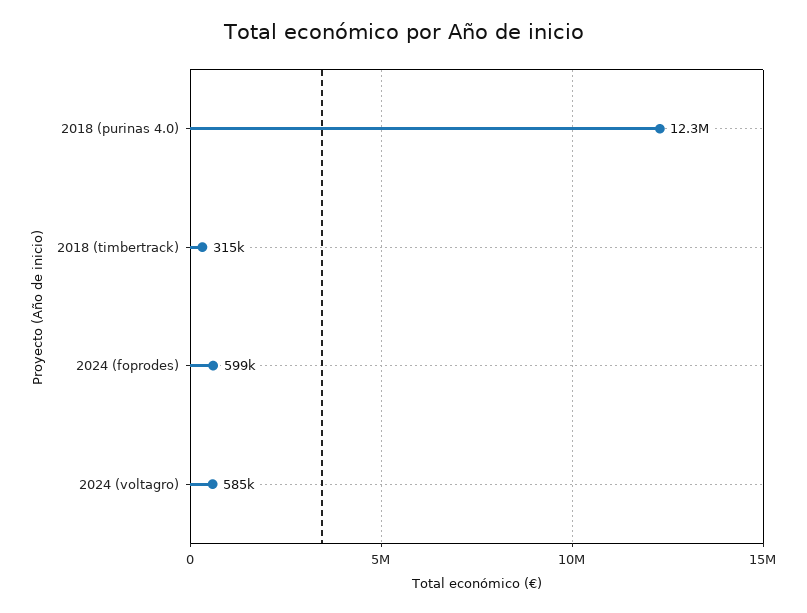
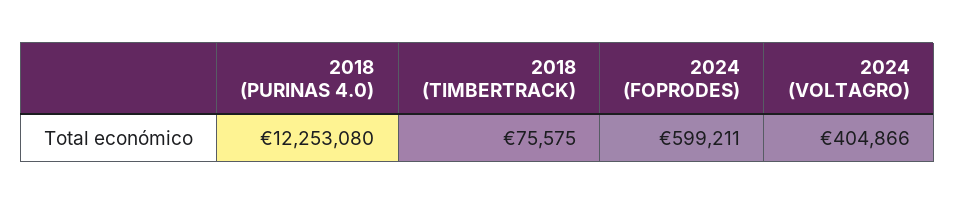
2018 (timbertrack): 315000 -> 75575
2024 (voltagro): 585000 -> 404866

